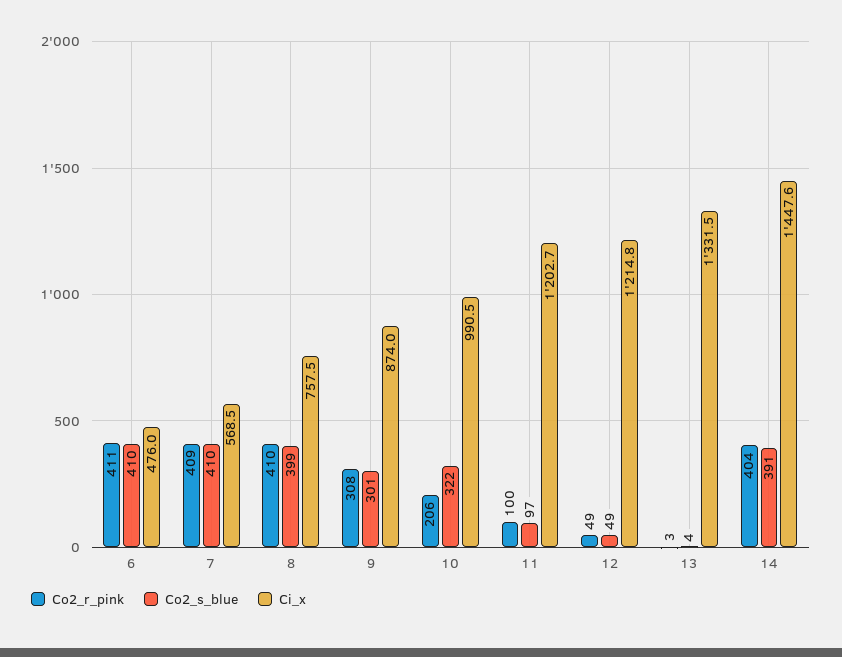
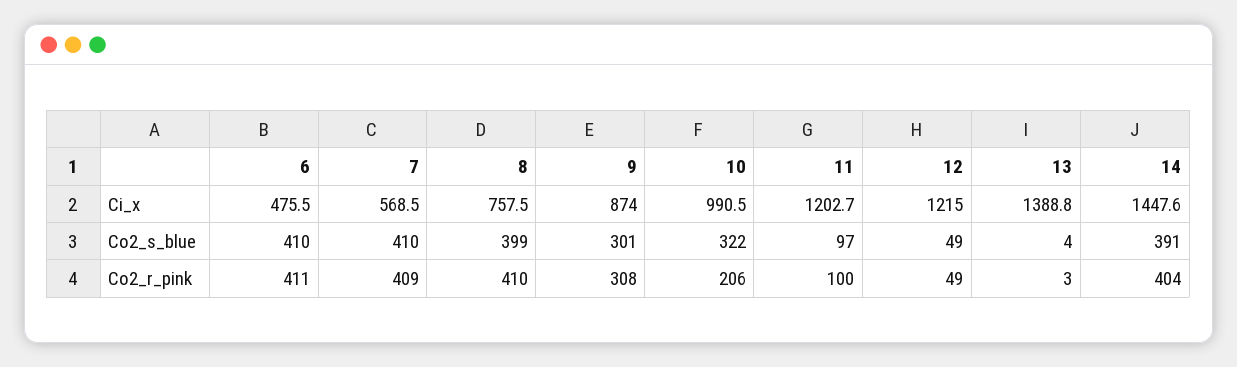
Ci_x, 6: 476 -> 475.5
Ci_x, 12: 1214.8 -> 1215
Ci_x, 13: 1331.5 -> 1388.8

